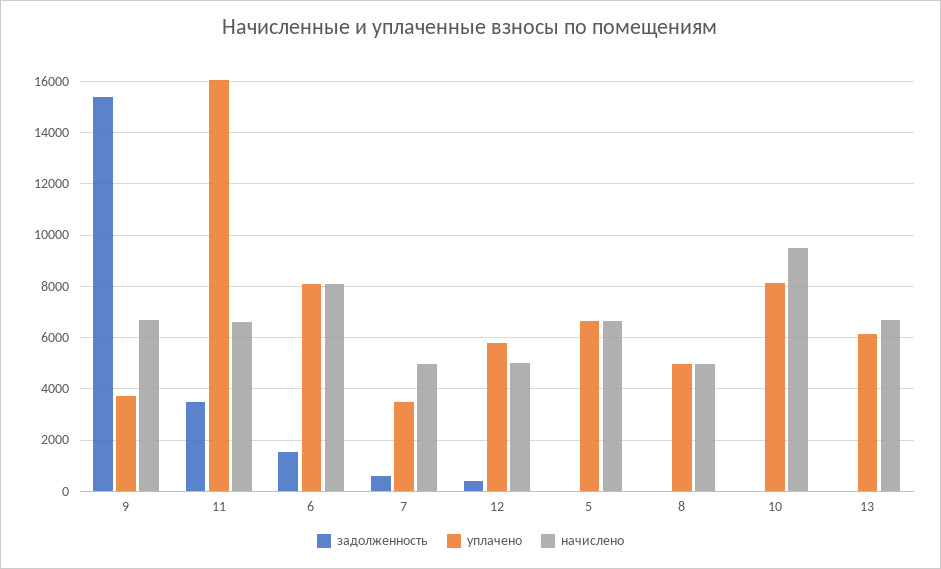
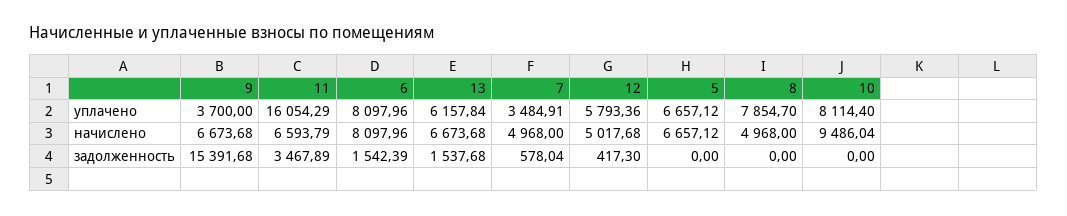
уплачено, 8: 5000 -> 7854.7
задолженность, 13: 0 -> 1537.68

